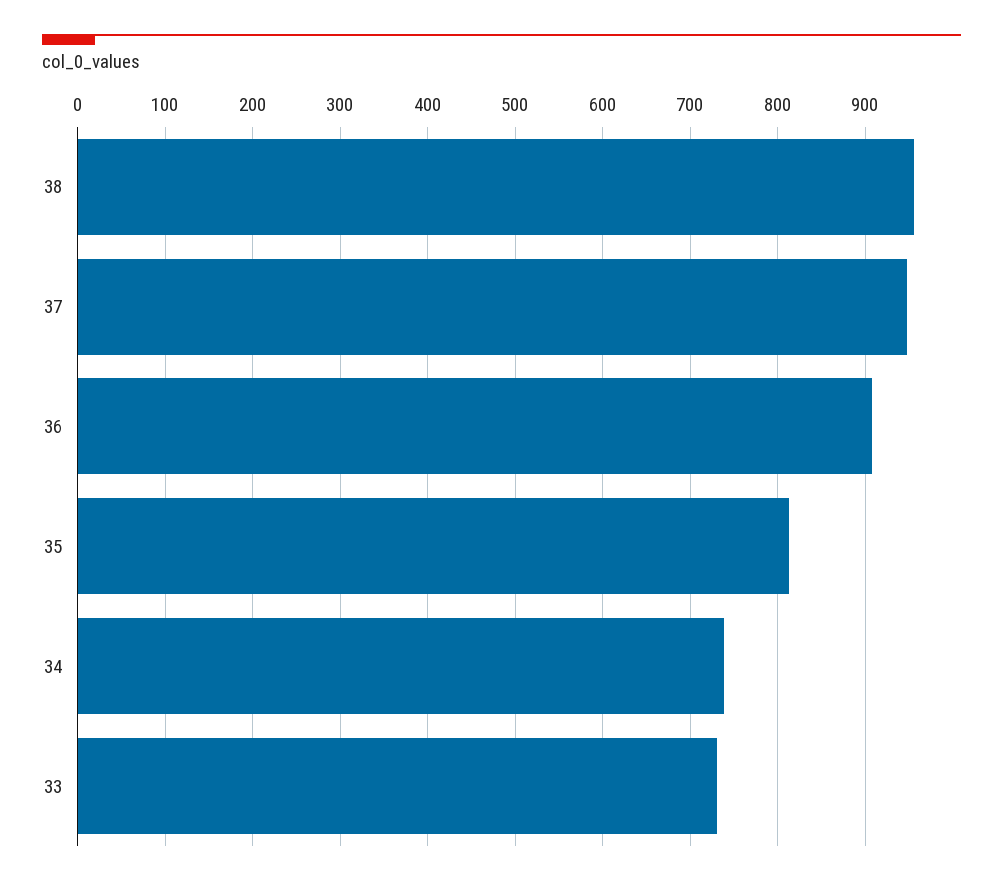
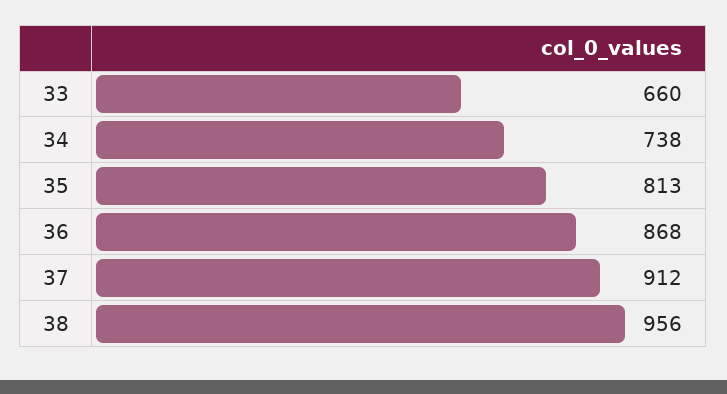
37: 950 -> 912
36: 910 -> 868
33: 730 -> 660

